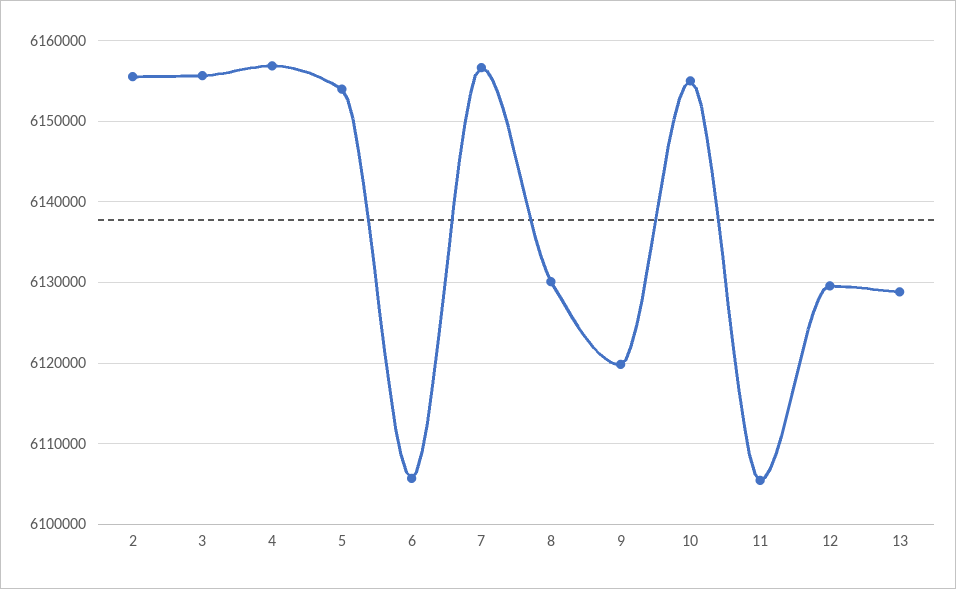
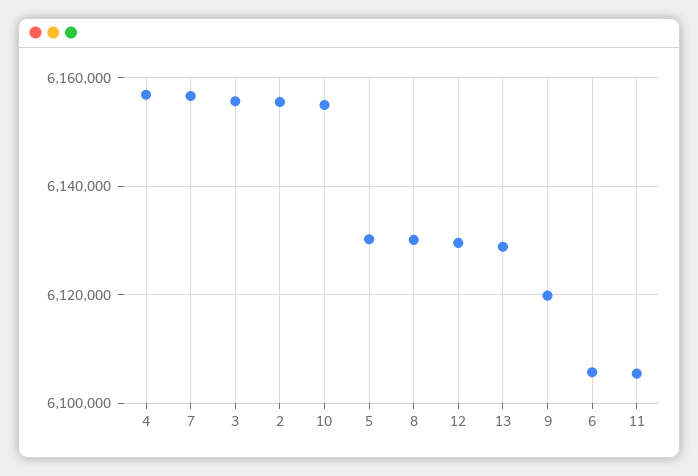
5: 6154000 -> 6130000

